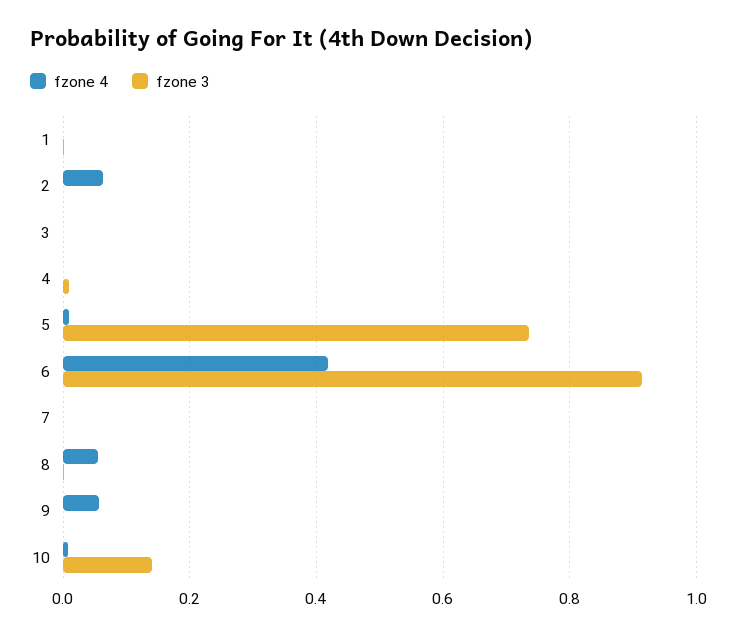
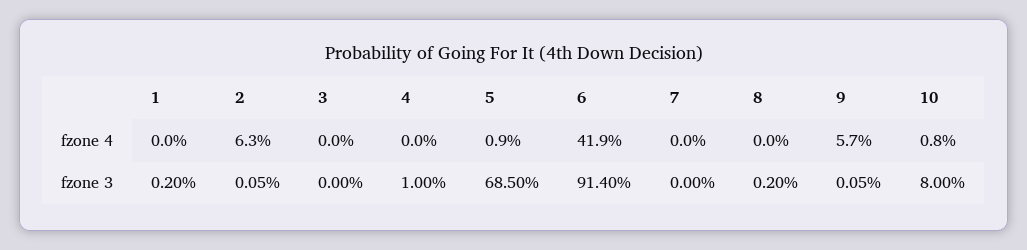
fzone 3, 5: 0.74 -> 0.685
fzone 4, 8: 0.06 -> 0
fzone 3, 10: 0.14 -> 0.08

